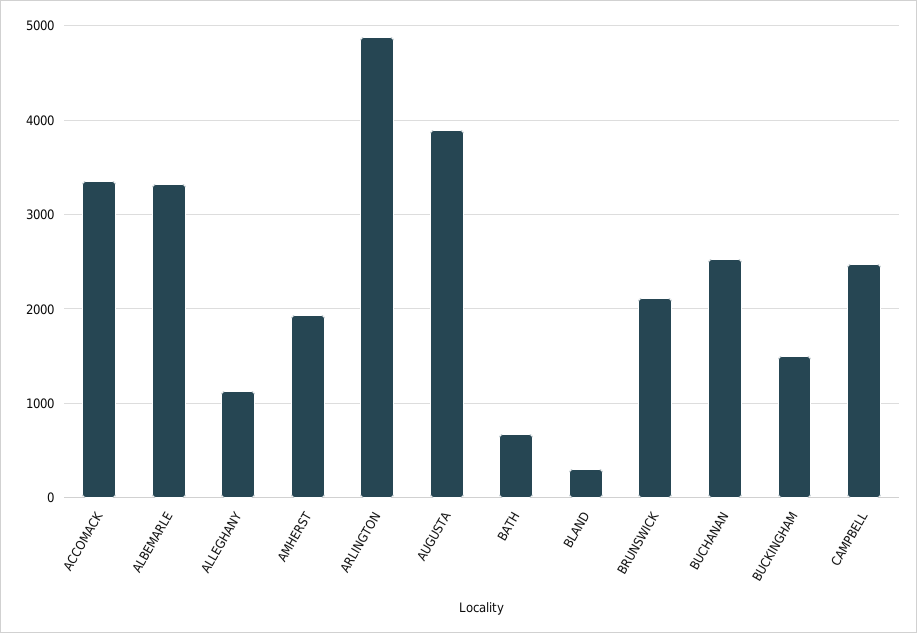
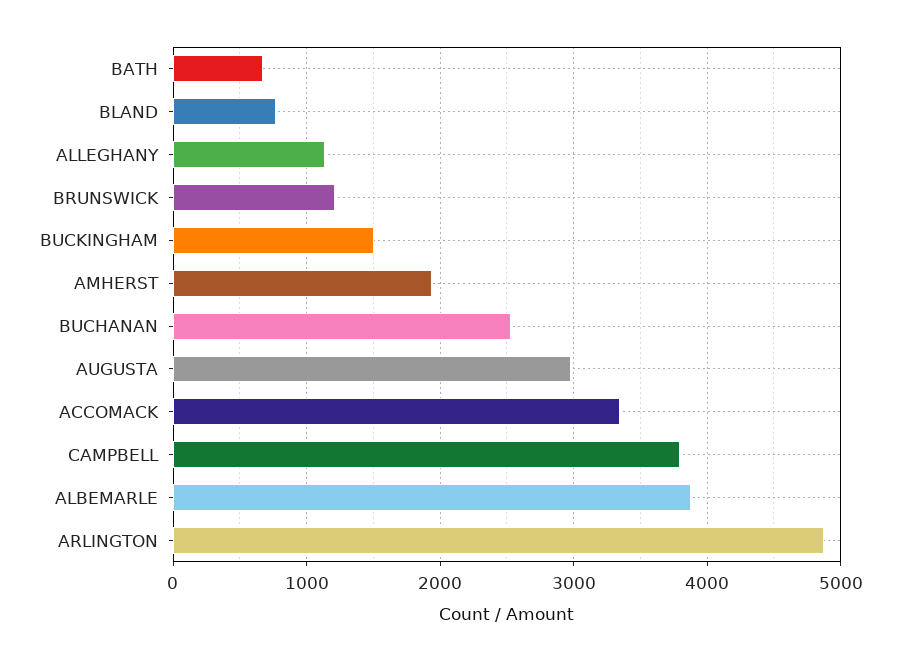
ALBEMARLE: 3300 -> 3900
AUGUSTA: 3900 -> 3000
BLAND: 300 -> 800
BRUNSWICK: 2100 -> 1200
CAMPBELL: 2500 -> 3800

